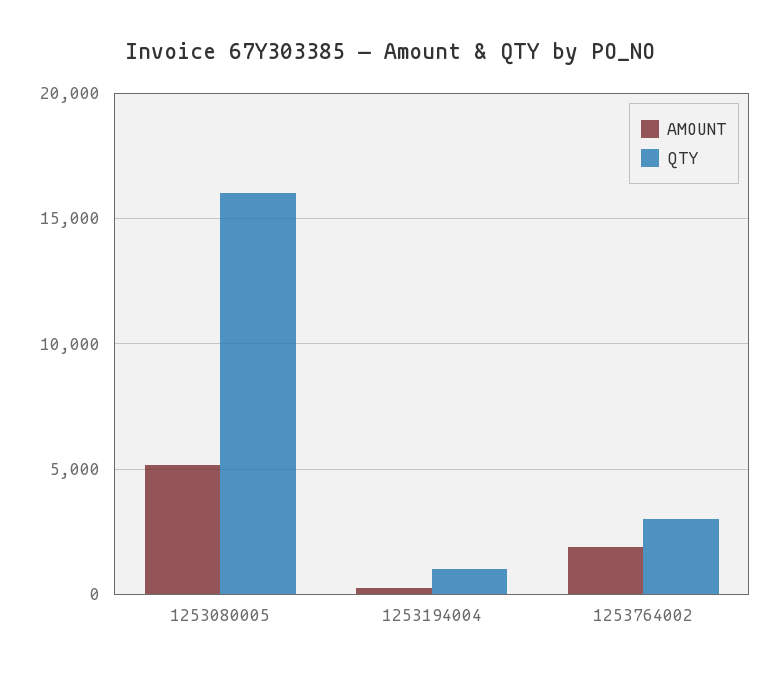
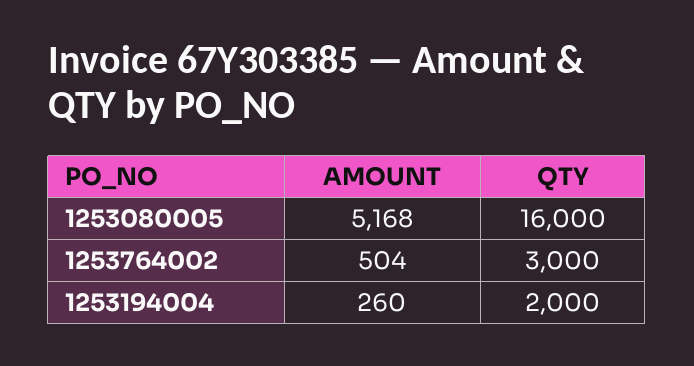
QTY, 1253194004: 1000 -> 2000
AMOUNT, 1253764002: 2000 -> 504

